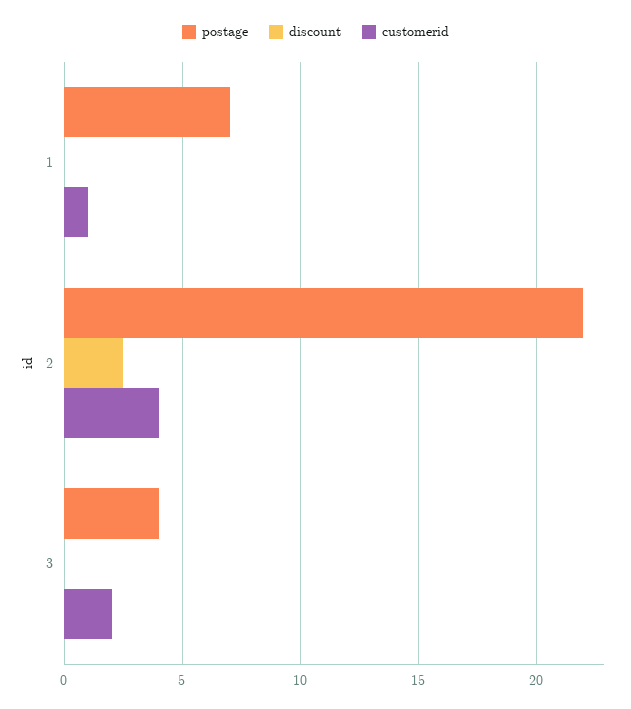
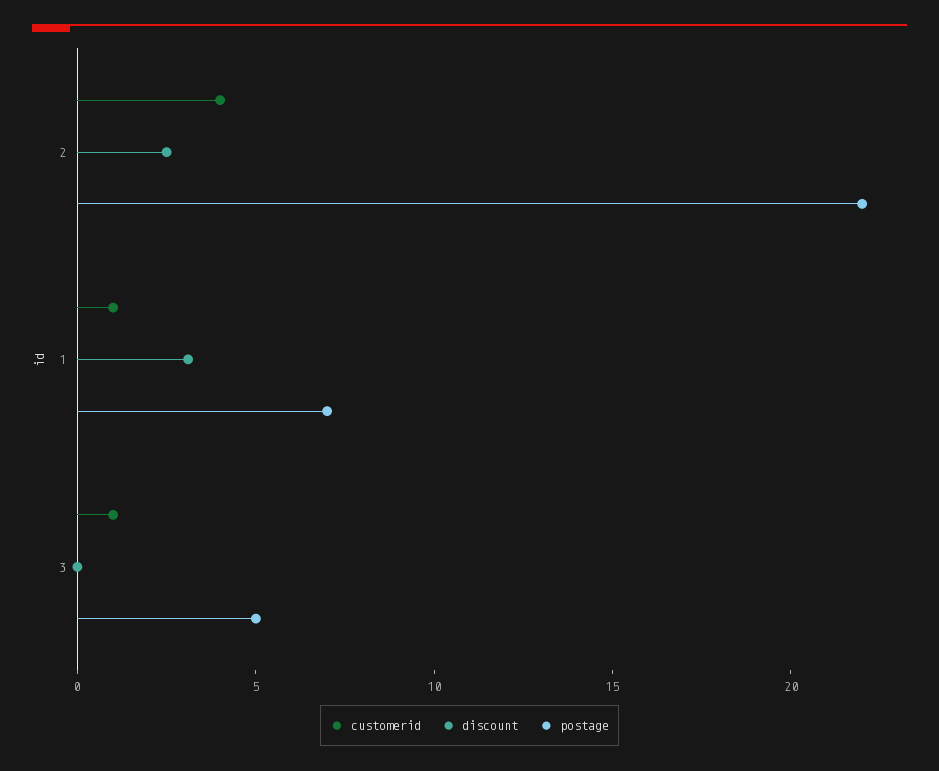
discount, 1: 0 -> 3
postage, 3: 4 -> 5
customerid, 3: 2 -> 1

